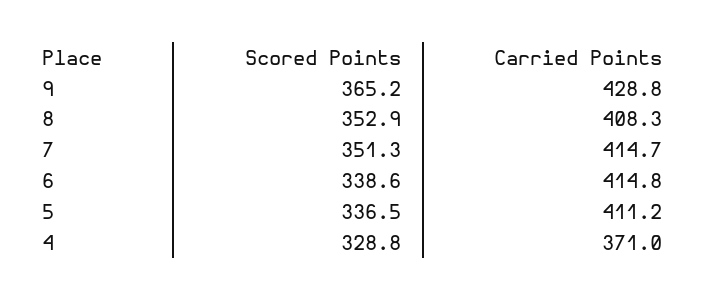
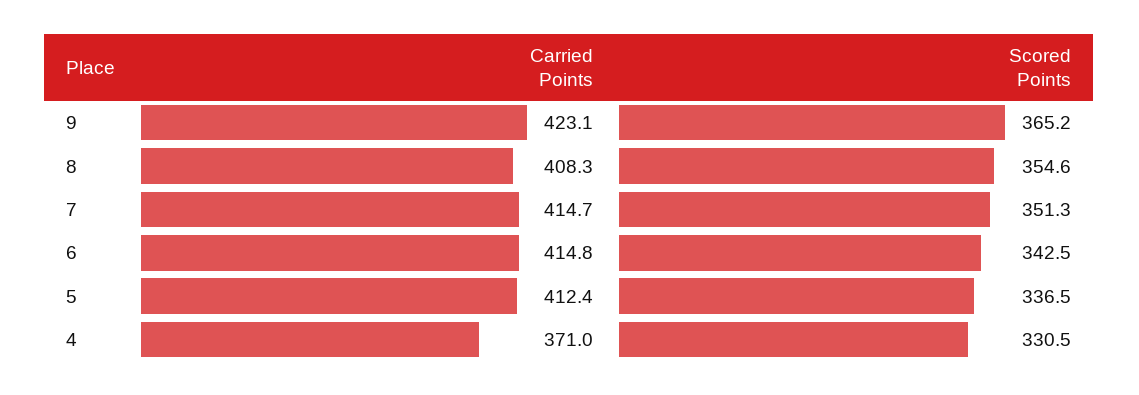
Carried Points, 9: 428.8 -> 423.1
Scored Points, 8: 352.9 -> 354.6
Scored Points, 6: 338.6 -> 342.5
Carried Points, 5: 411.2 -> 412.4
Scored Points, 4: 328.8 -> 330.5

